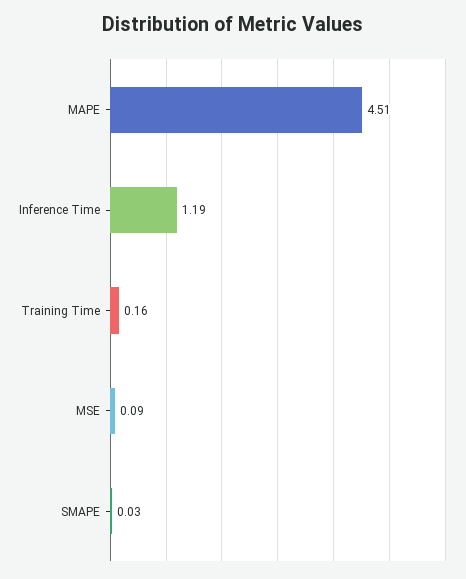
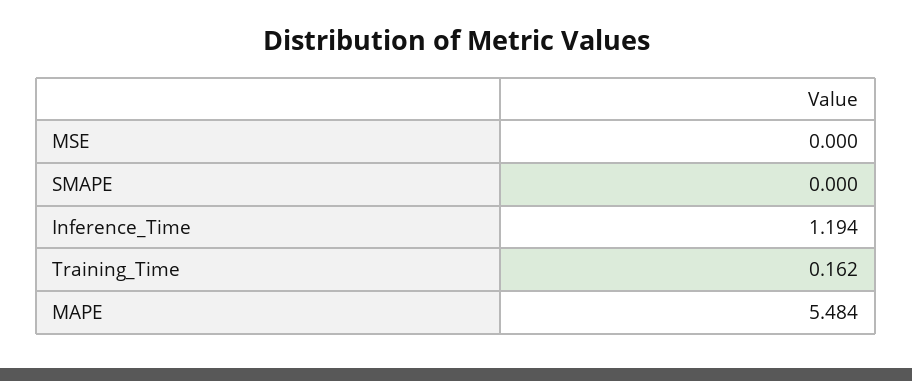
MAPE: 4.51 -> 5.484
MSE: 0.09 -> 0
SMAPE: 0.03 -> 0

